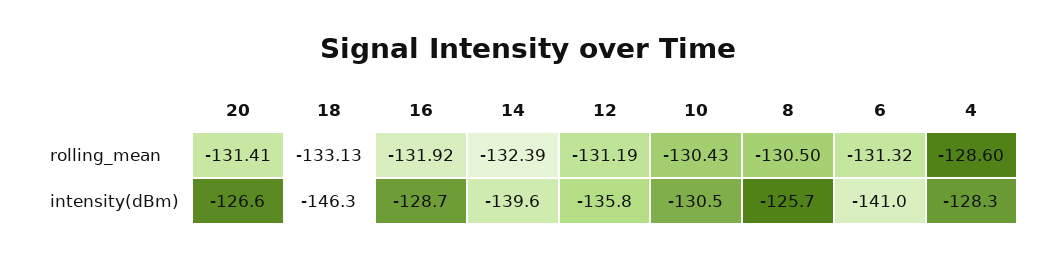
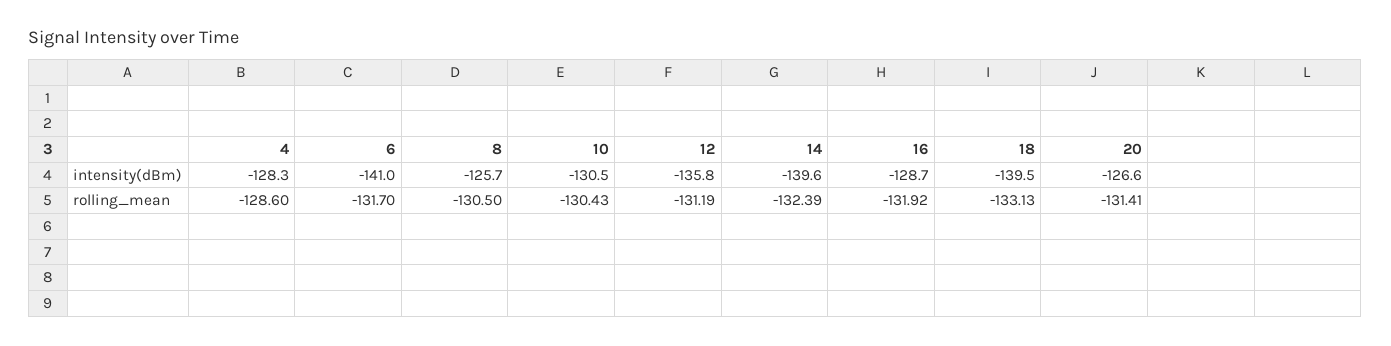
6, rolling_mean: -131.32 -> -131.7
18, intensity(dBm): -146.3 -> -139.5

